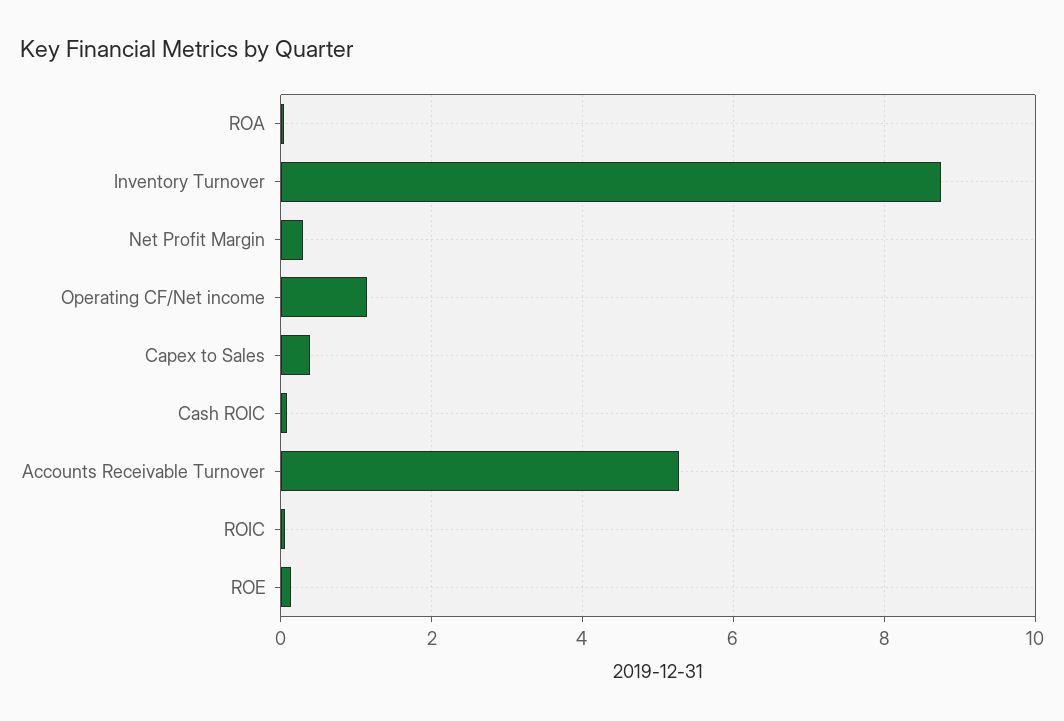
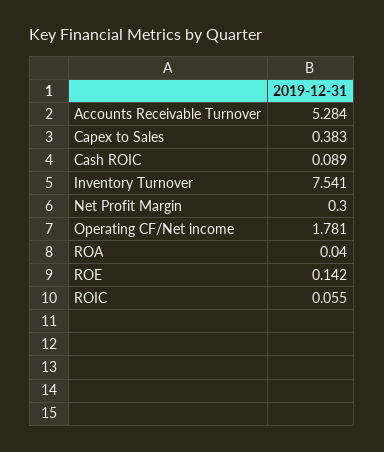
Inventory Turnover: 8.8 -> 7.541
Operating CF/Net income: 1.2 -> 1.781

